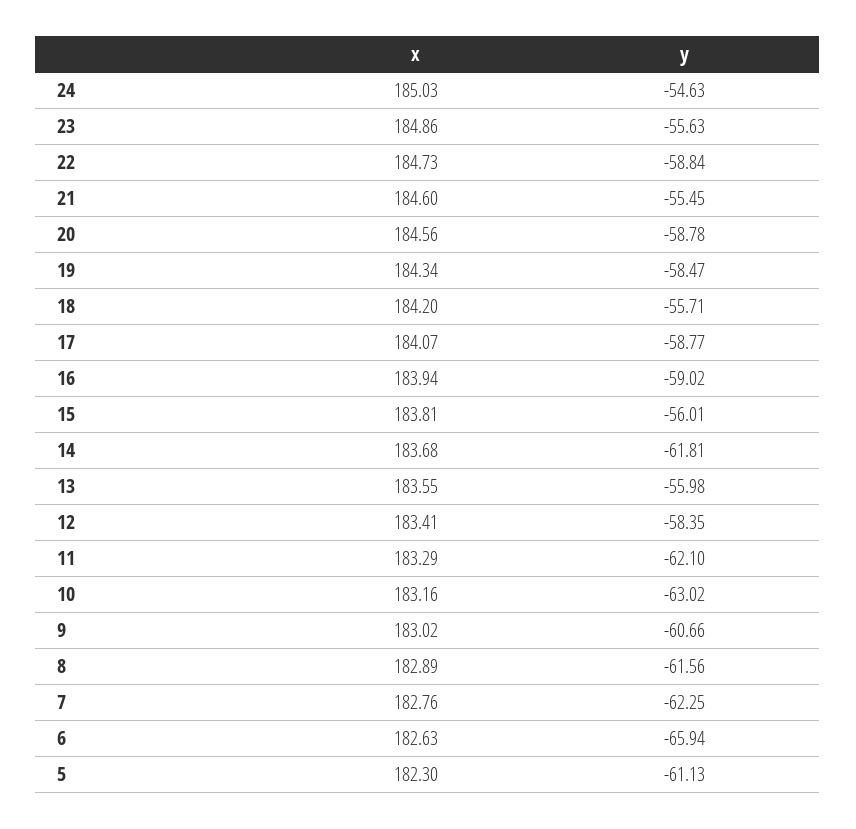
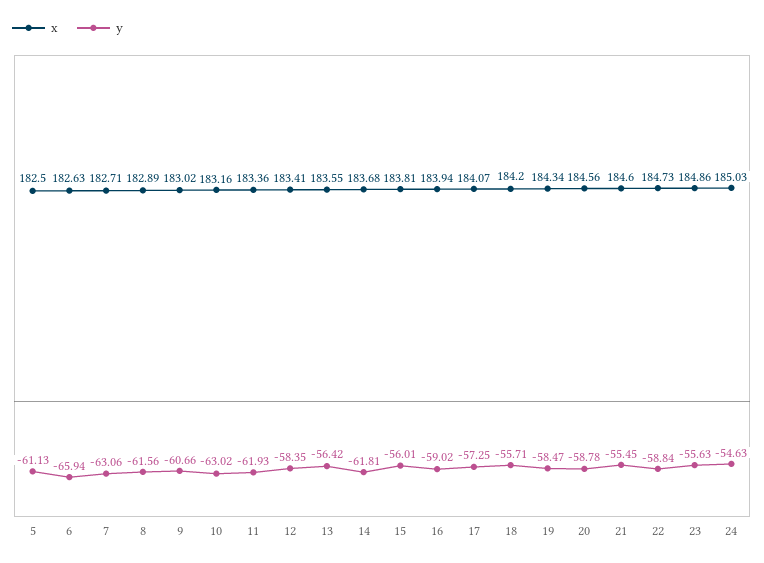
y, 17: -58.77 -> -57.25
y, 13: -55.98 -> -56.42
x, 11: 183.29 -> 183.36
y, 11: -62.1 -> -61.93
x, 7: 182.76 -> 182.71
y, 7: -62.25 -> -63.06
x, 5: 182.3 -> 182.5

